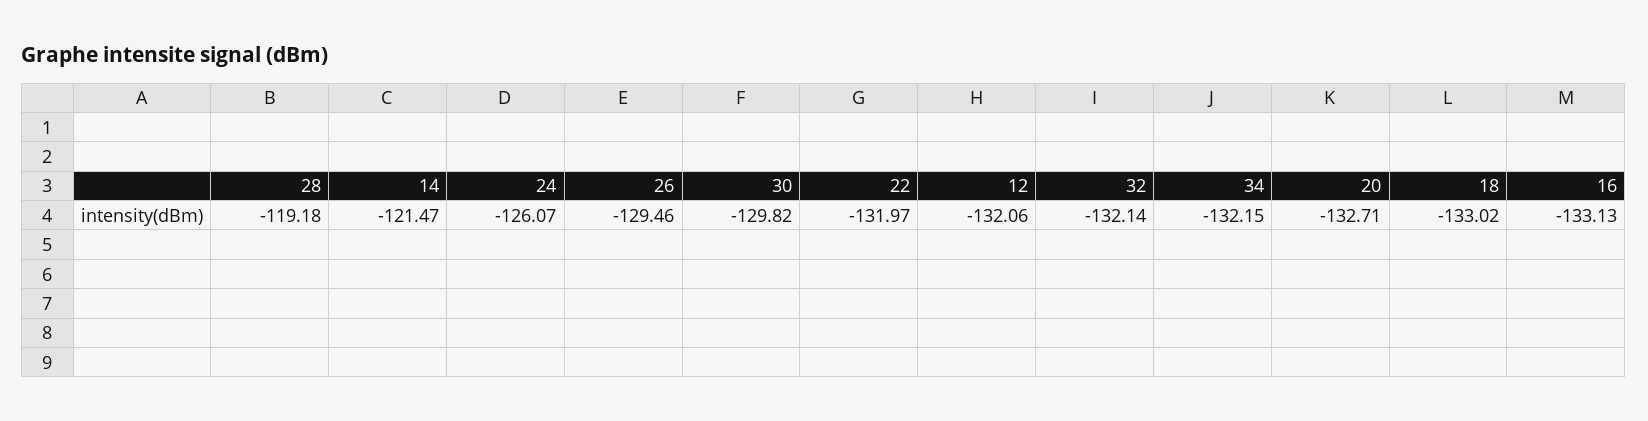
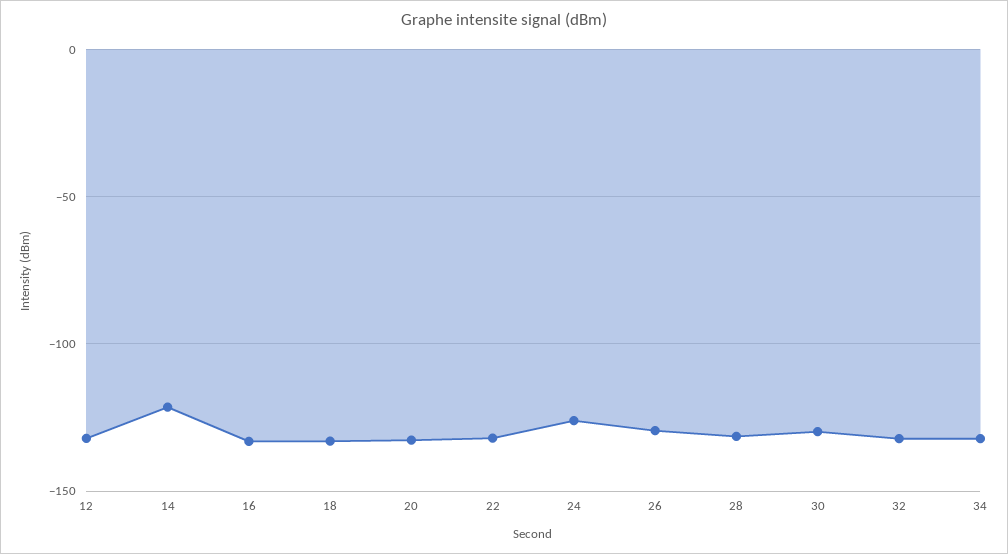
28: -119.18 -> -130

